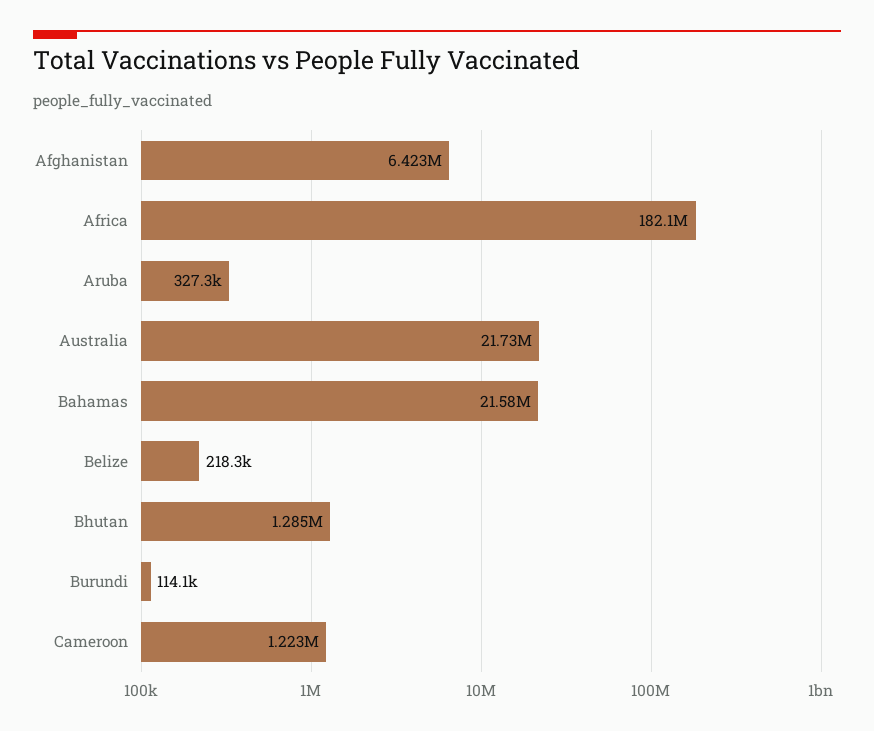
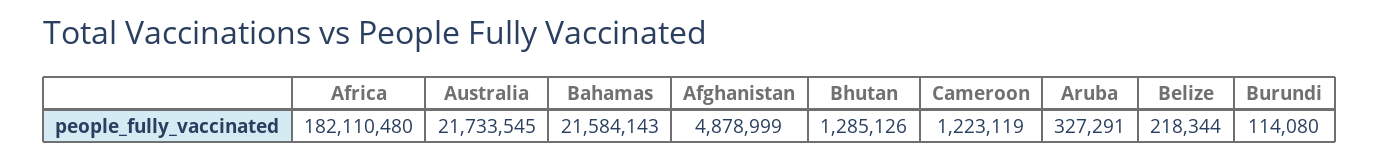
Afghanistan: 6423000 -> 4878999

